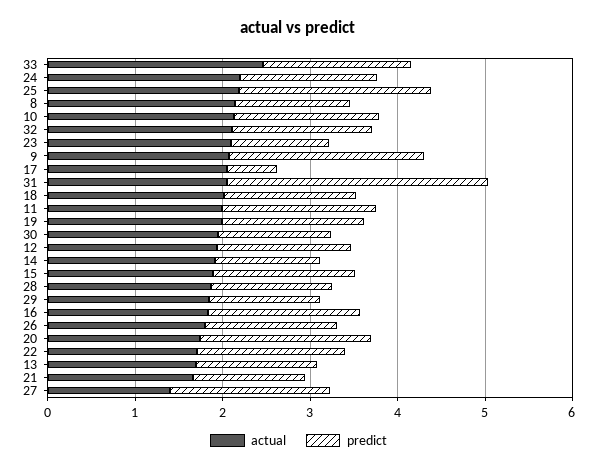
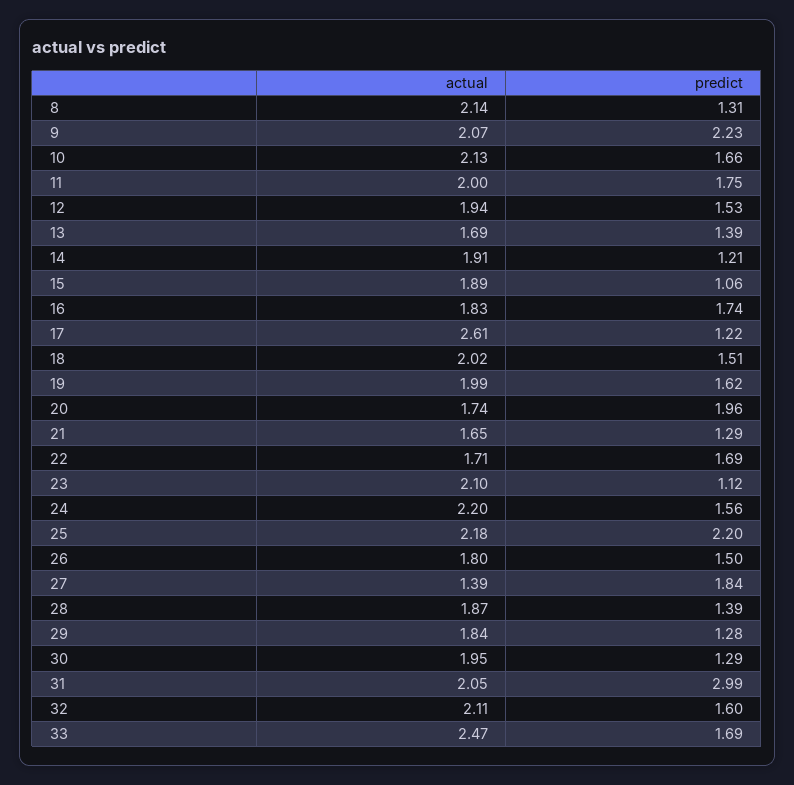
actual, 17: 2 -> 2.61
predict, 17: 0.6 -> 1.22
predict, 15: 1.6 -> 1.06

